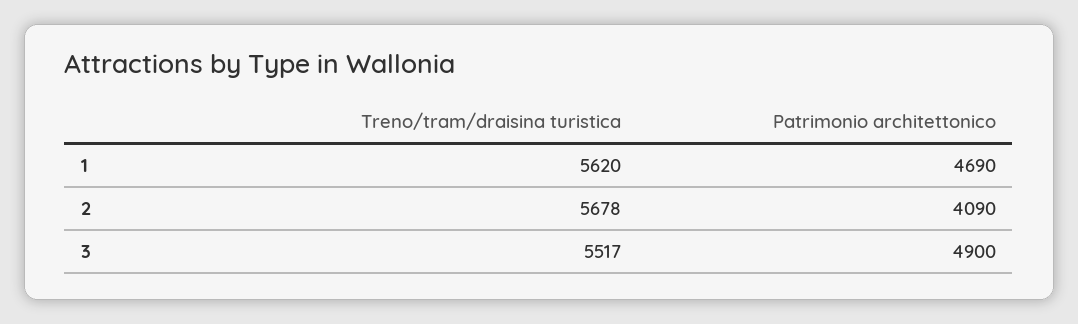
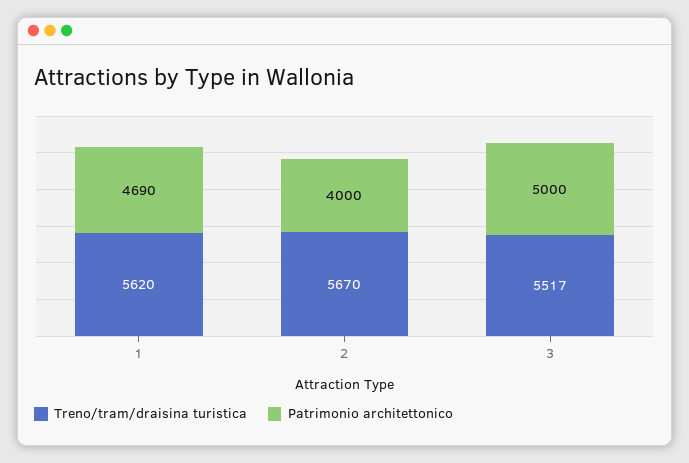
Treno/tram/draisina turistica, 2: 5678 -> 5670
Patrimonio architettonico, 2: 4090 -> 4000
Patrimonio architettonico, 3: 4900 -> 5000

